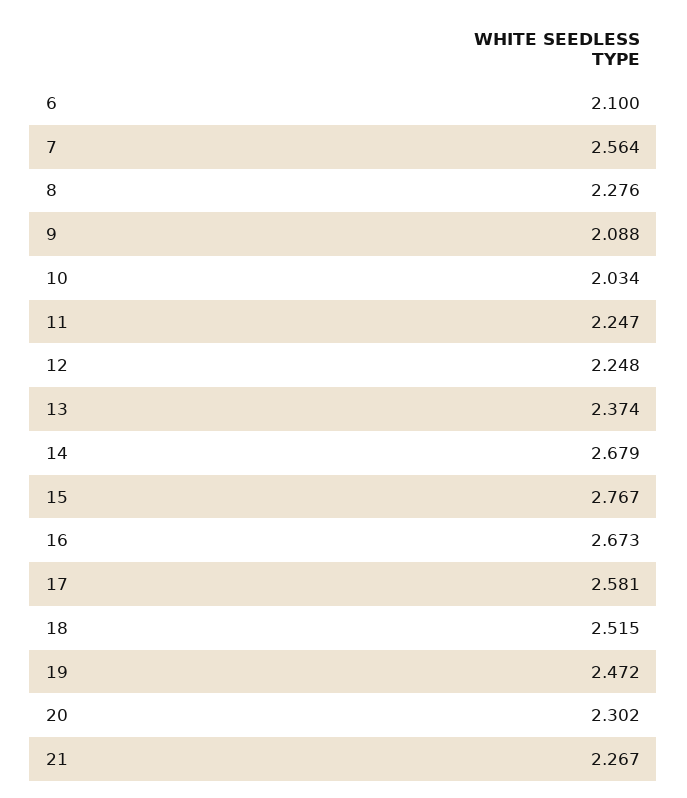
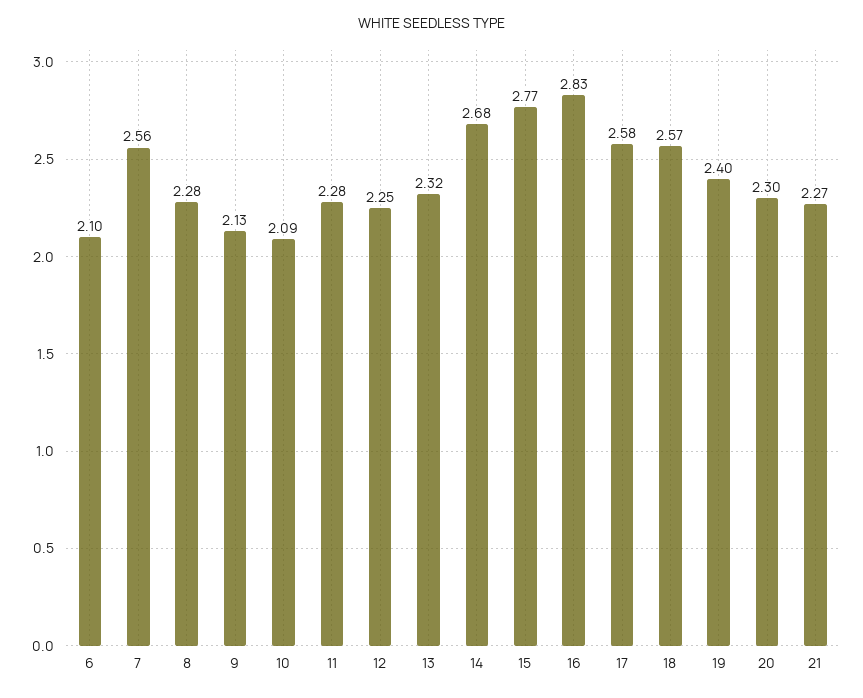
9: 2.088 -> 2.13
10: 2.034 -> 2.09
11: 2.247 -> 2.28
13: 2.374 -> 2.32
16: 2.673 -> 2.83
18: 2.515 -> 2.57
19: 2.472 -> 2.4

